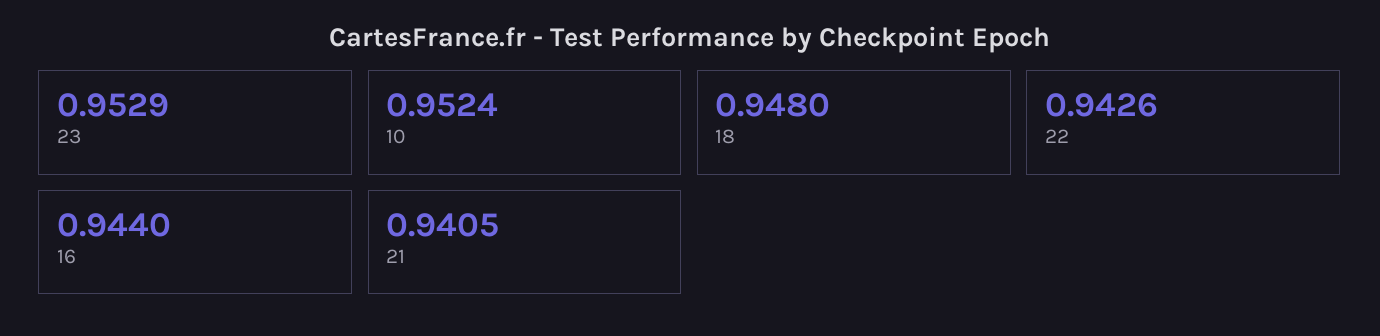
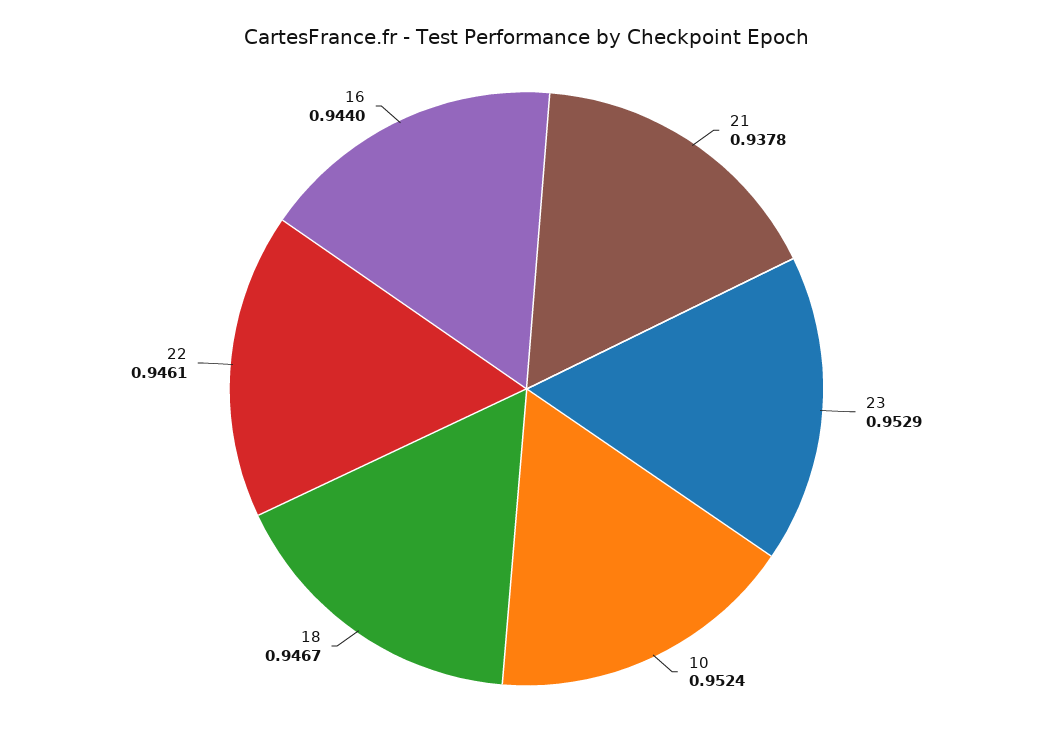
18: 0.948 -> 0.9467
22: 0.9426 -> 0.9461
21: 0.9405 -> 0.9378

